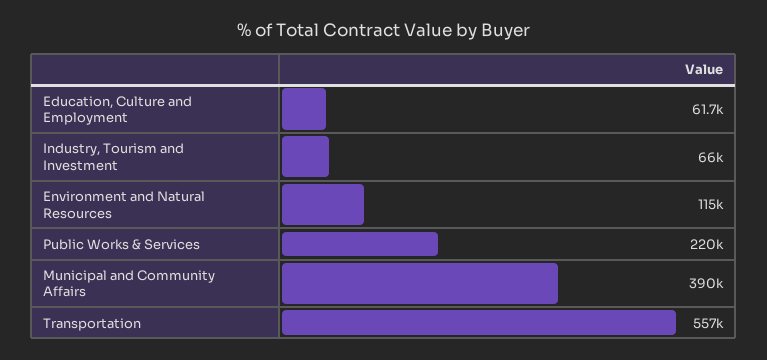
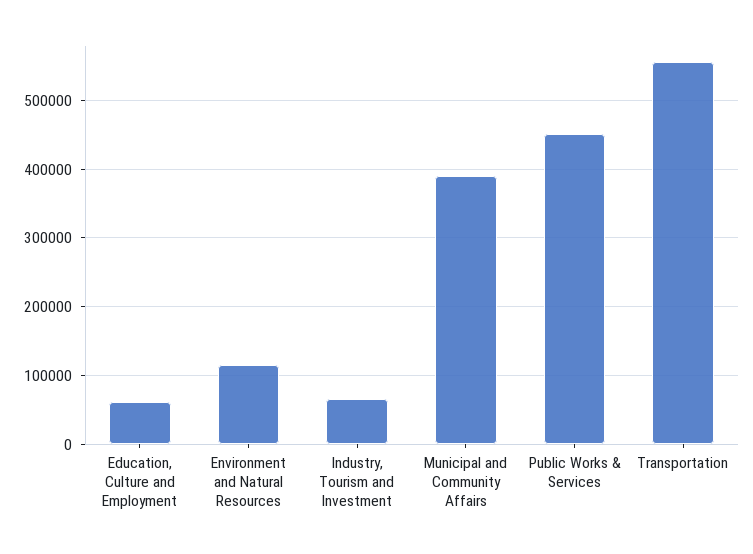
Public Works & Services: 220000 -> 450000

